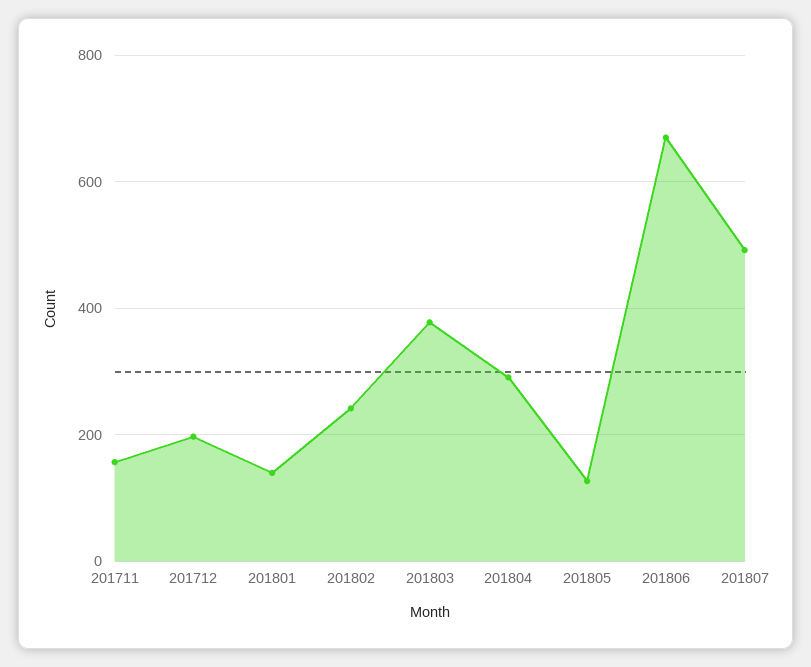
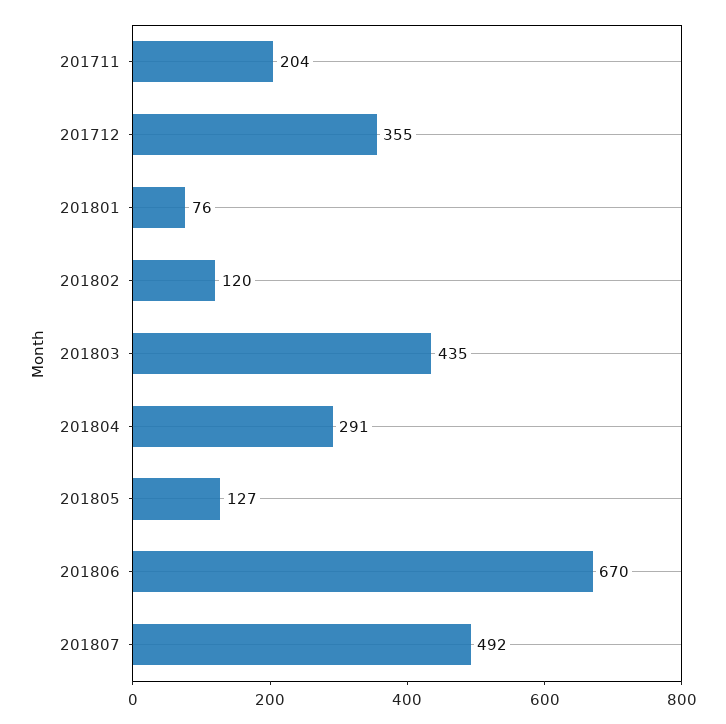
201711: 160 -> 204
201712: 200 -> 355
201801: 140 -> 76
201802: 240 -> 120
201803: 380 -> 435

